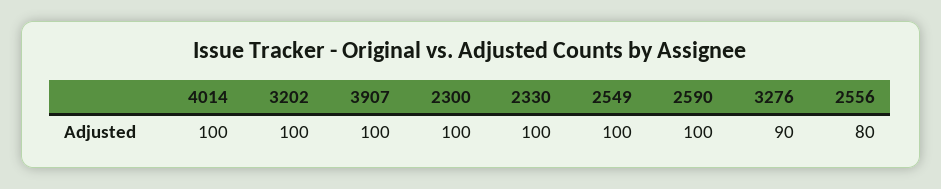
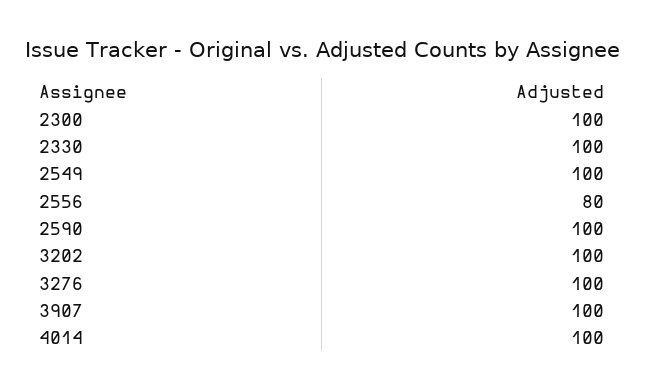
3276: 90 -> 100

